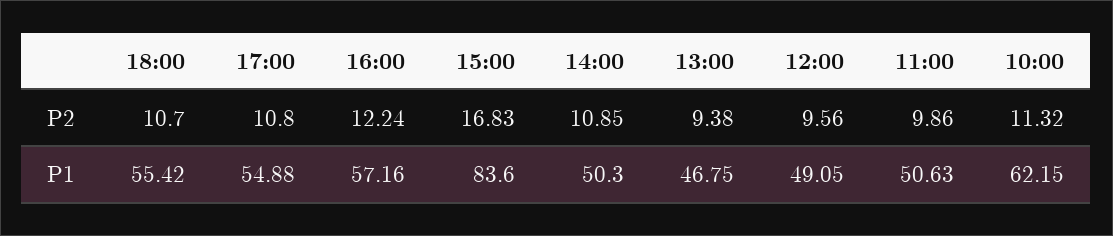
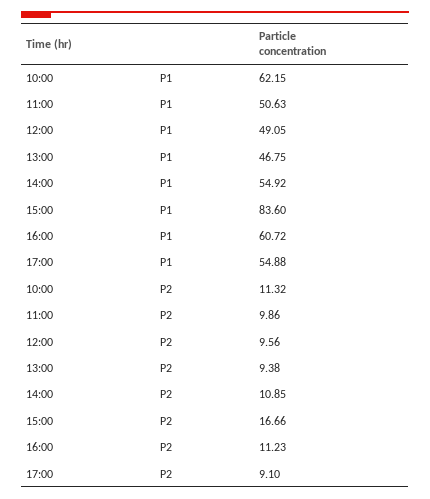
18:00, P2: 10.7 -> none
17:00, P2: 10.8 -> 9.1
16:00, P2: 12.24 -> 11.23
15:00, P2: 16.83 -> 16.66
18:00, P1: 55.42 -> none
16:00, P1: 57.16 -> 60.72
14:00, P1: 50.3 -> 54.92

